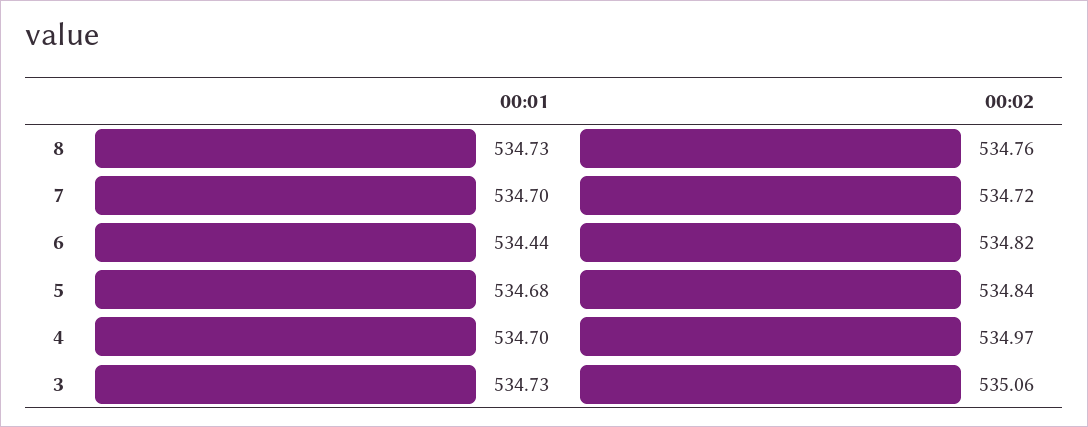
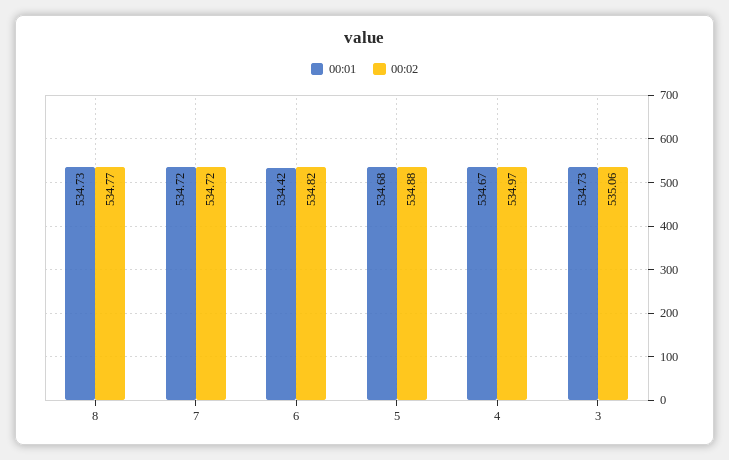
00:02, 8: 534.76 -> 534.77
00:01, 7: 534.7 -> 534.72
00:01, 6: 534.44 -> 534.42
00:02, 5: 534.84 -> 534.88
00:01, 4: 534.7 -> 534.67

